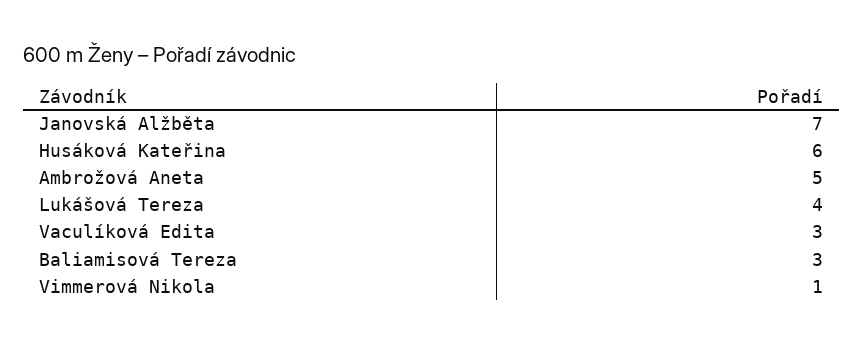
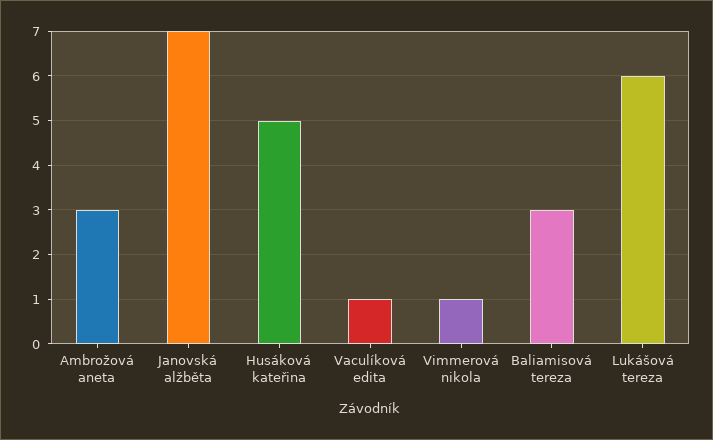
Husáková Kateřina: 6 -> 5
Ambrožová Aneta: 5 -> 3
Lukášová Tereza: 4 -> 6
Vaculíková Edita: 3 -> 1

